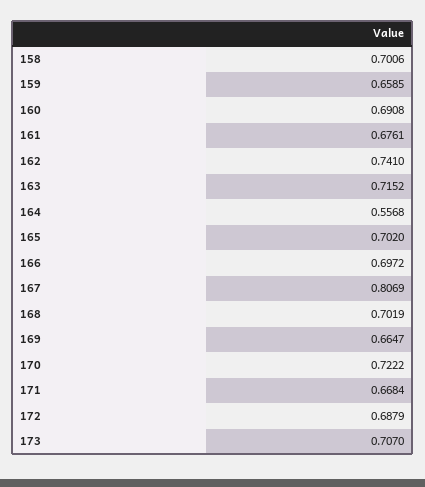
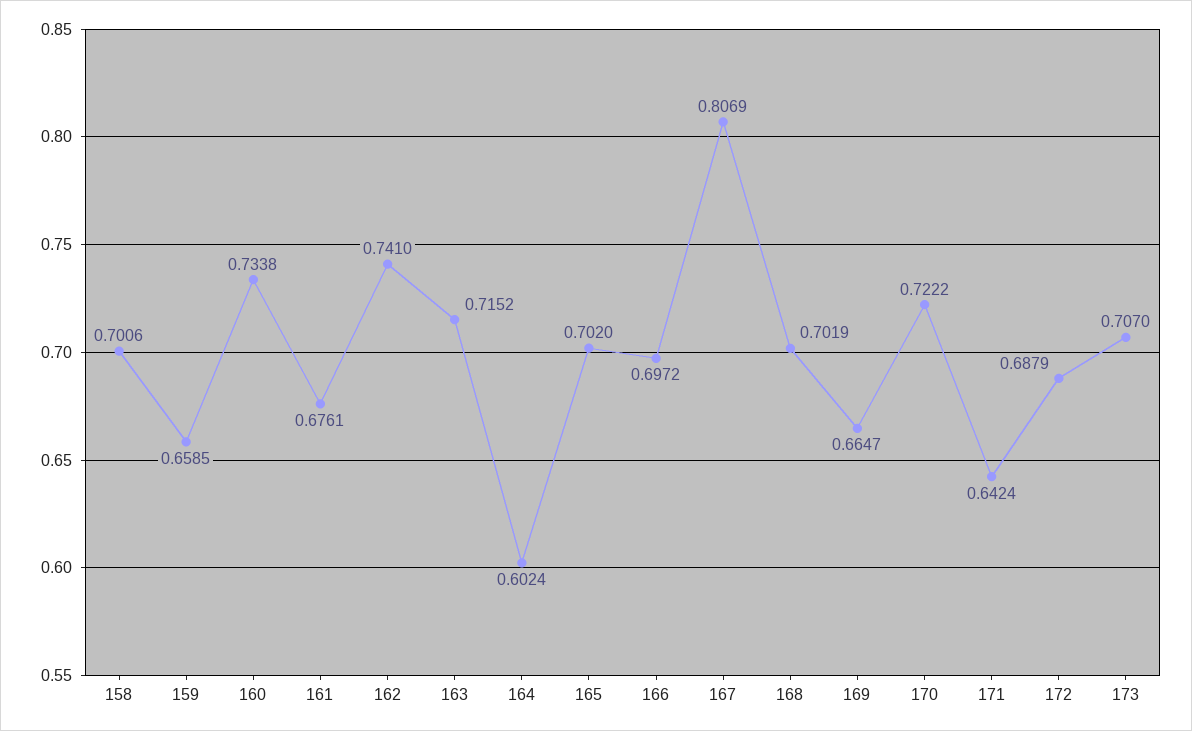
160: 0.6908 -> 0.7338
164: 0.5568 -> 0.6024
171: 0.6684 -> 0.6424

